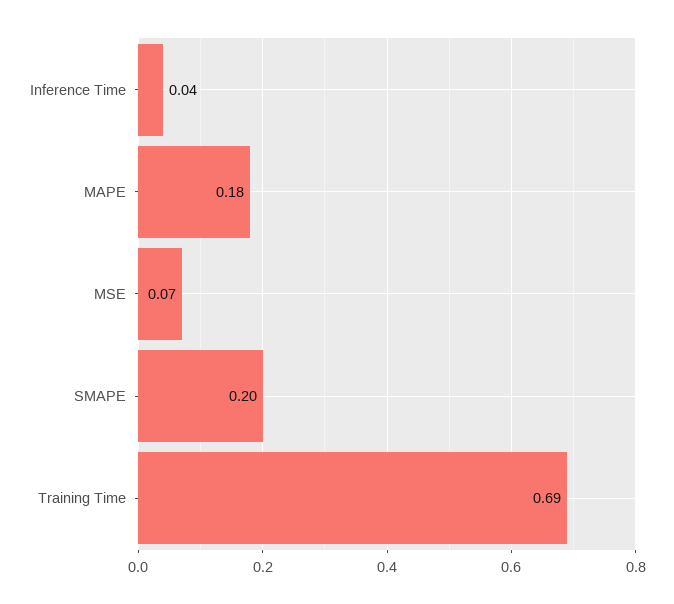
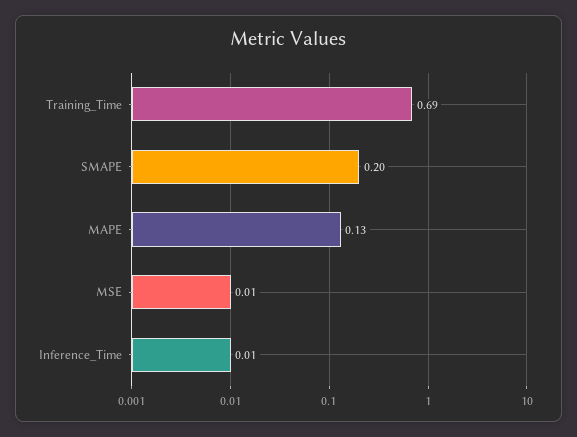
Inference Time: 0.04 -> 0.01
MAPE: 0.18 -> 0.13
MSE: 0.07 -> 0.01

